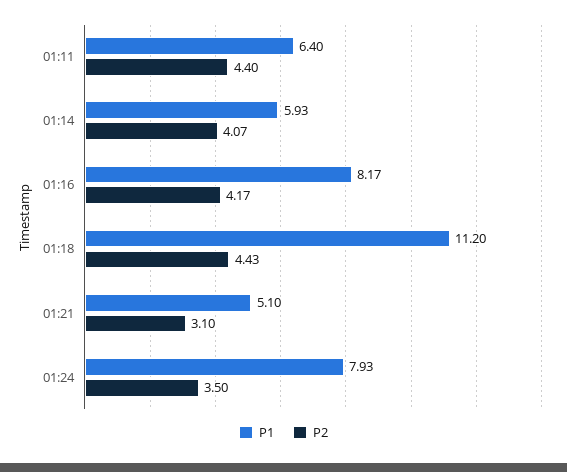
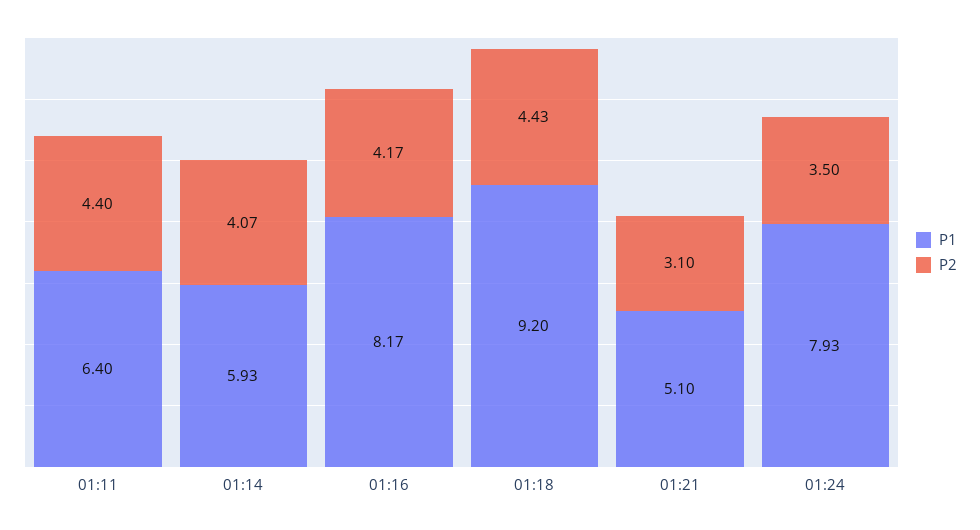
P1, 01:18: 11.2 -> 9.2

